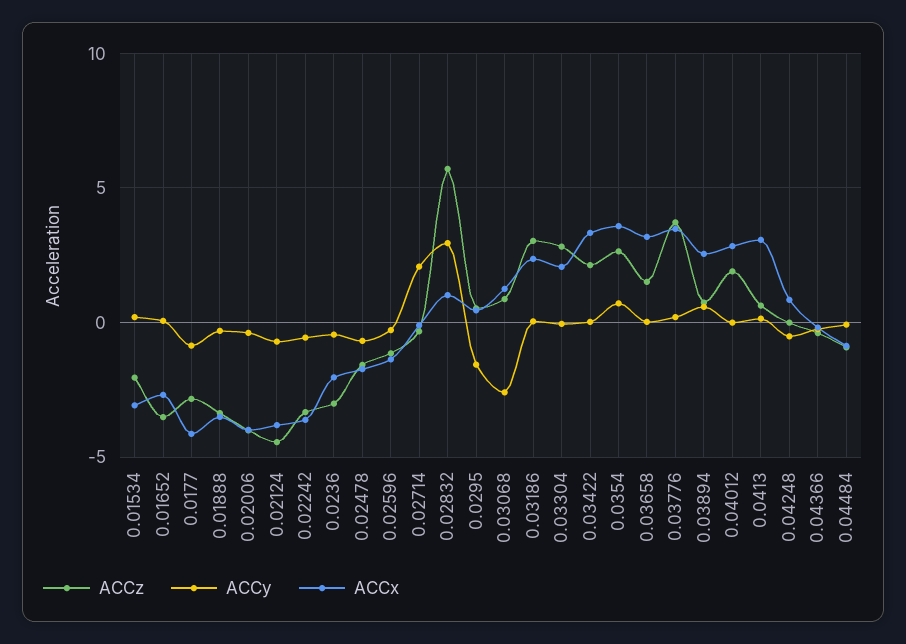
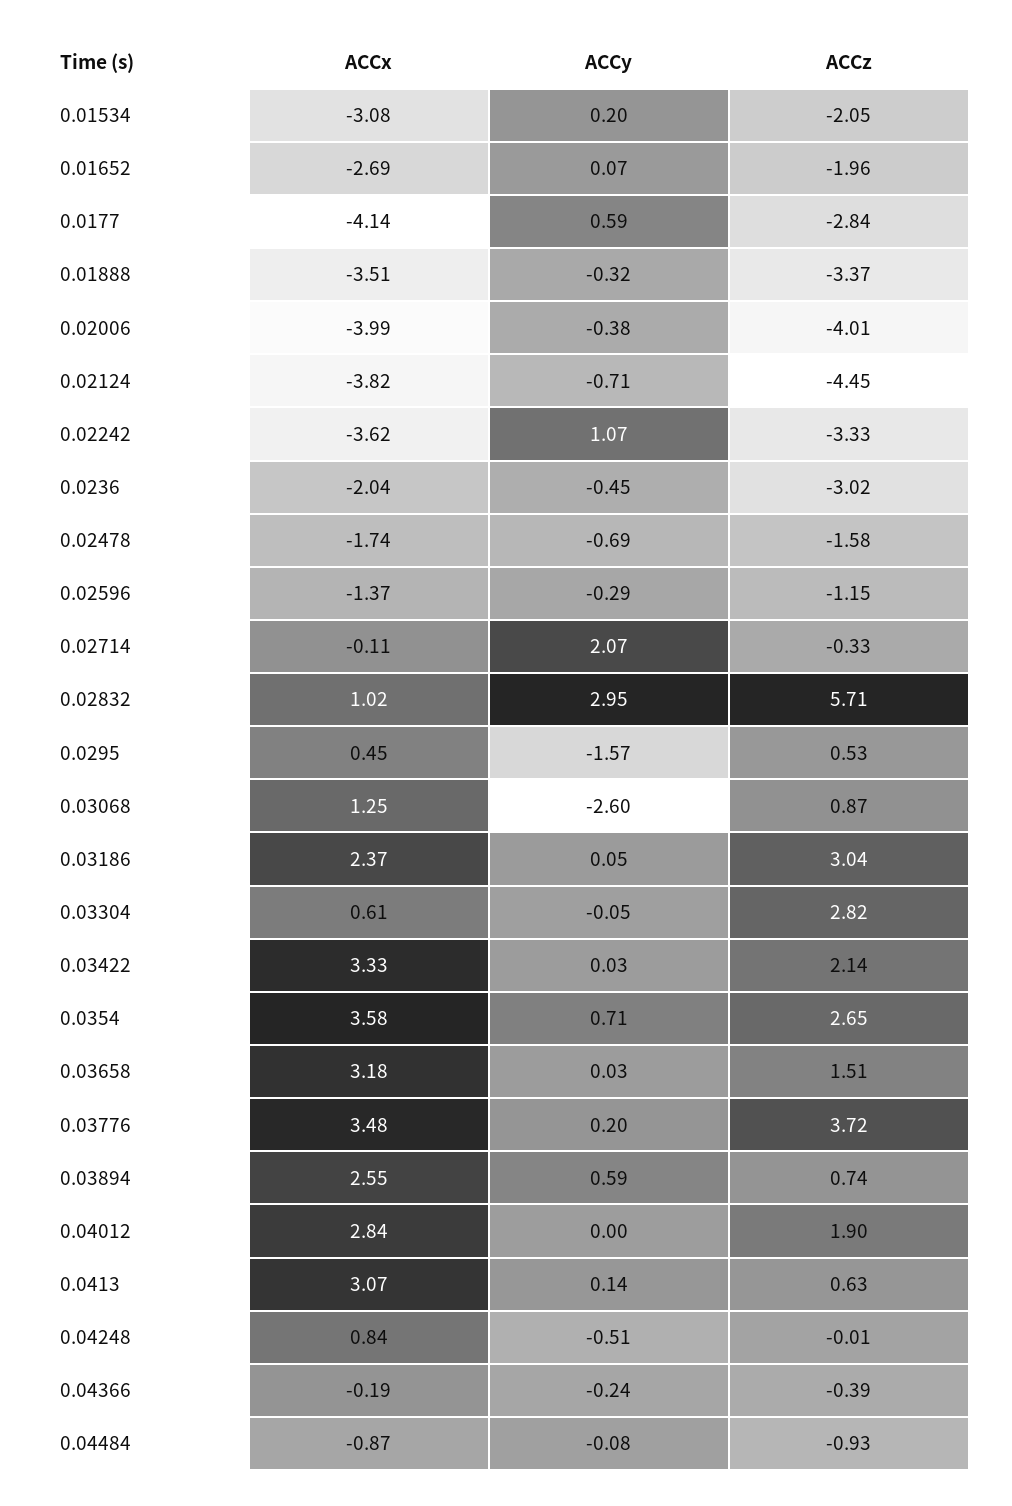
ACCz, 0.01652: -3.5 -> -1.96
ACCy, 0.0177: -1 -> 0.59
ACCy, 0.02242: -0.5 -> 1.07
ACCx, 0.03304: 2 -> 0.61

